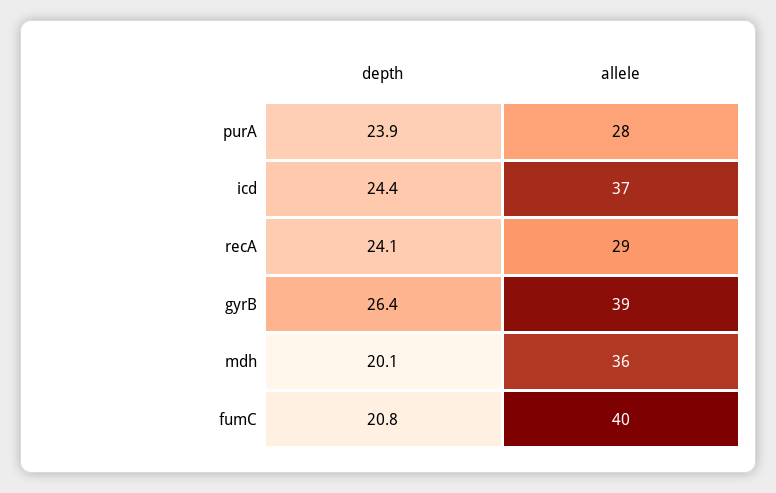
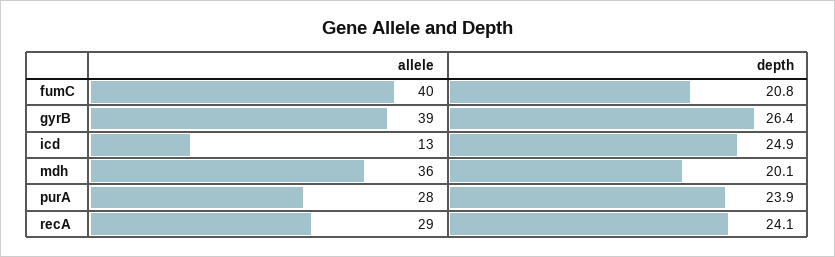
depth, icd: 24.4 -> 24.9
allele, icd: 37 -> 13

